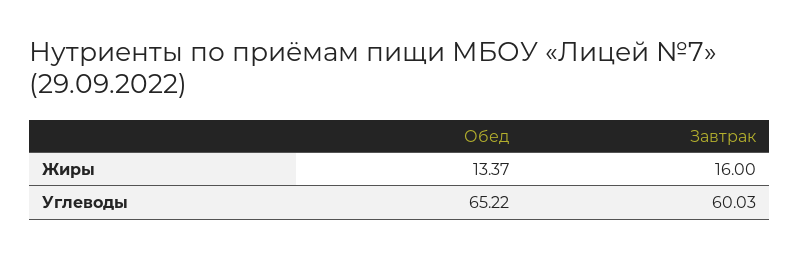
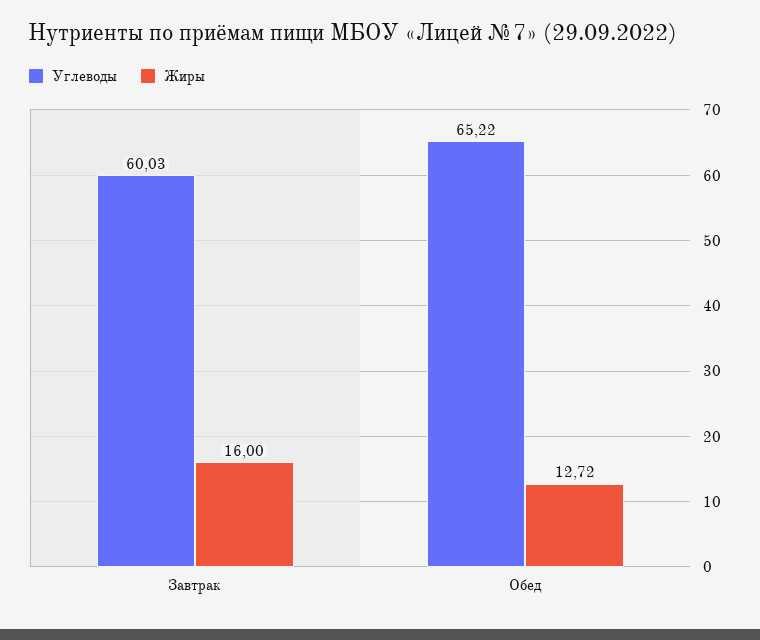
Жиры, Обед: 13.37 -> 12.72

